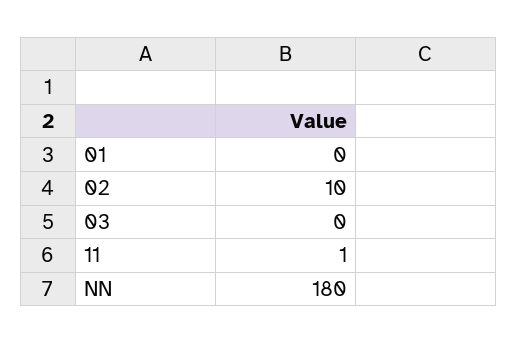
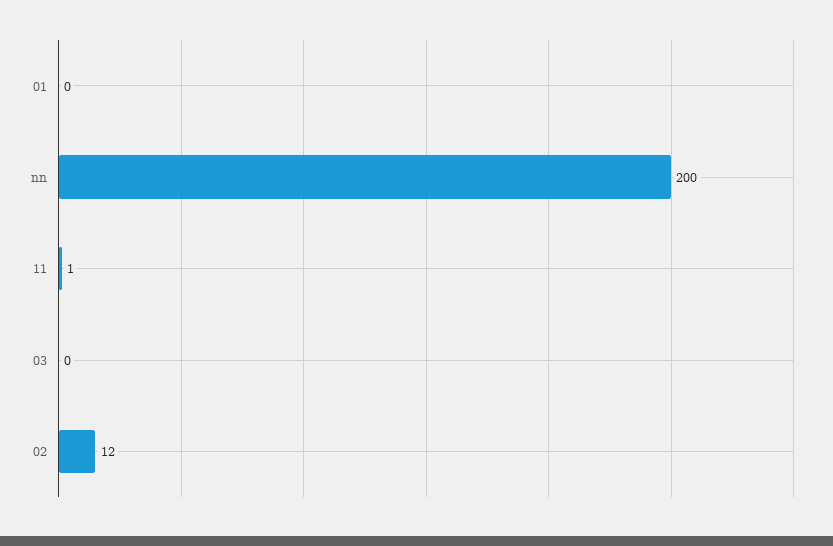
02: 10 -> 12
NN: 180 -> 200

